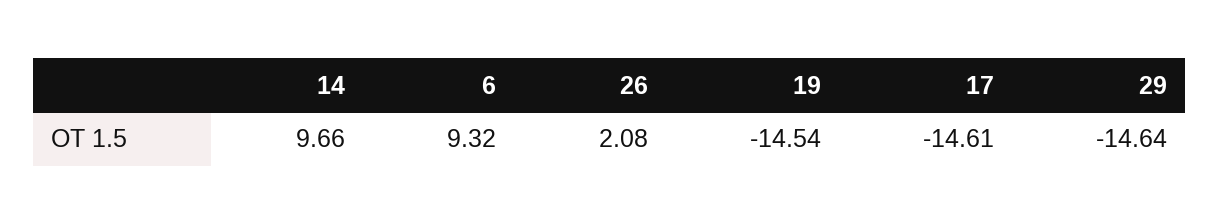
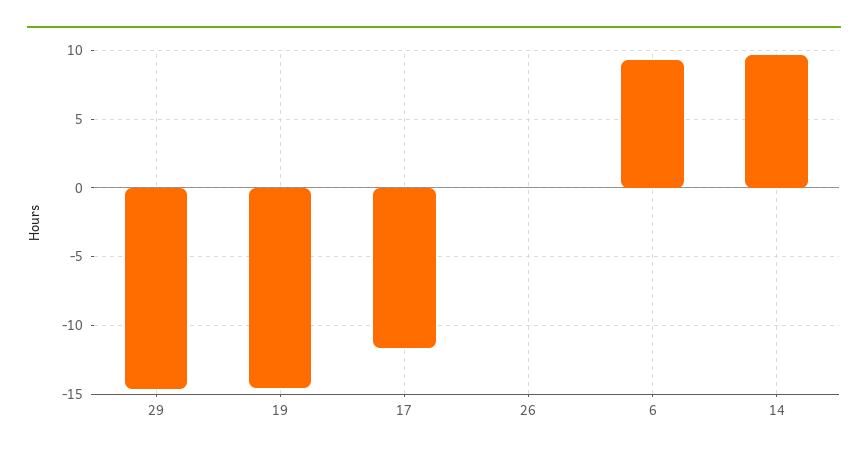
26: 2.08 -> 0
17: -14.61 -> -11.5

